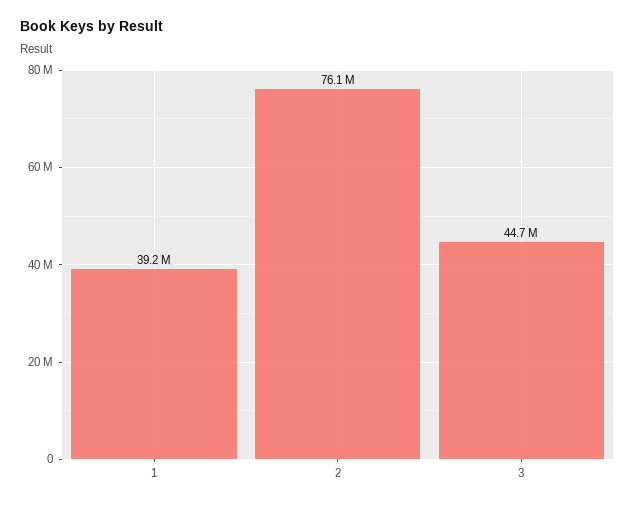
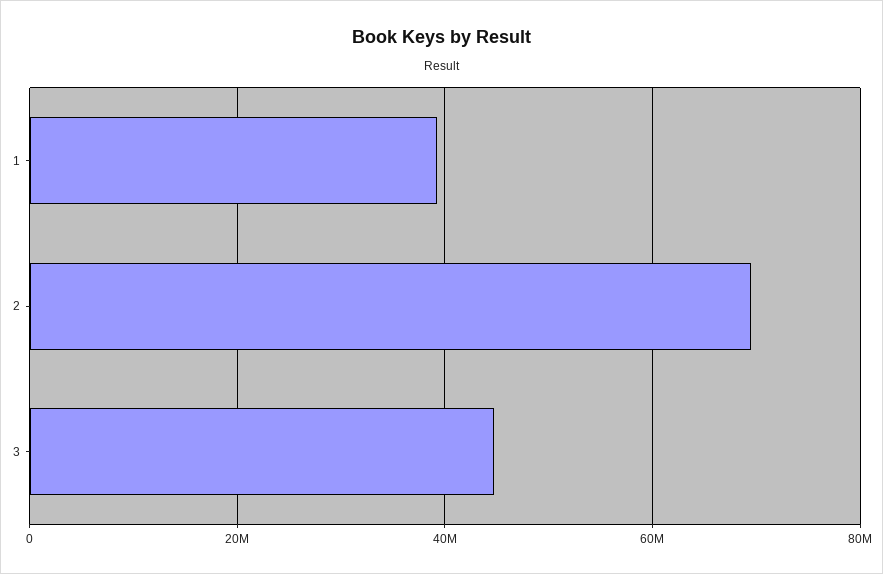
2: 76100000 -> 70000000

